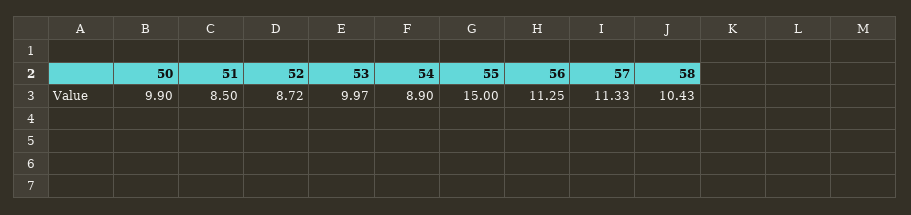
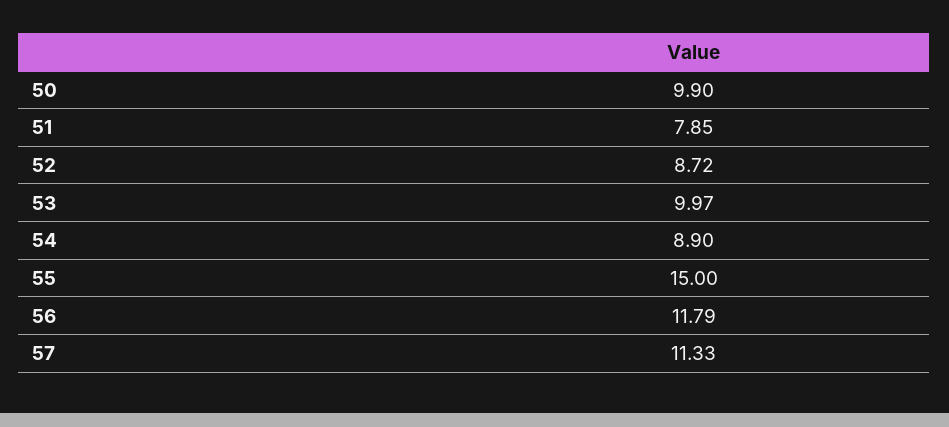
51: 8.5 -> 7.85
56: 11.25 -> 11.79
58: 10.43 -> none

